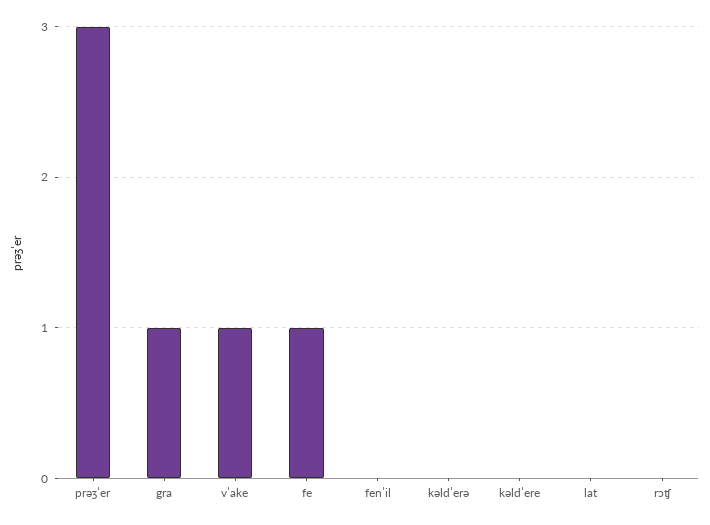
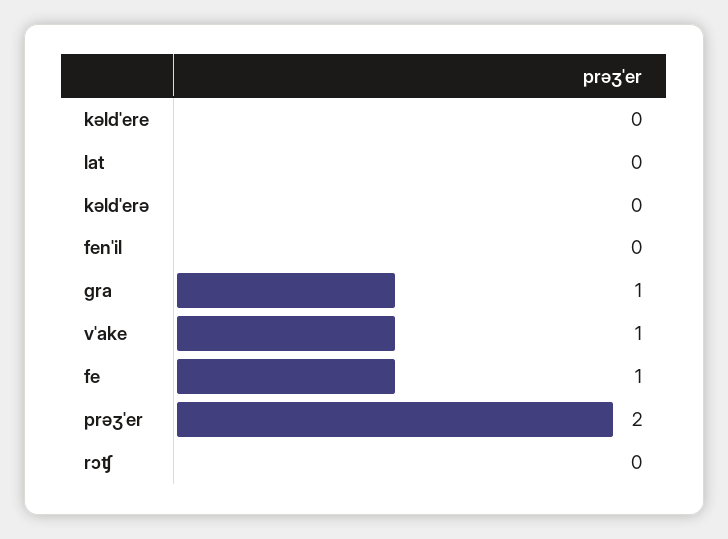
prəʒˈer: 3 -> 2

